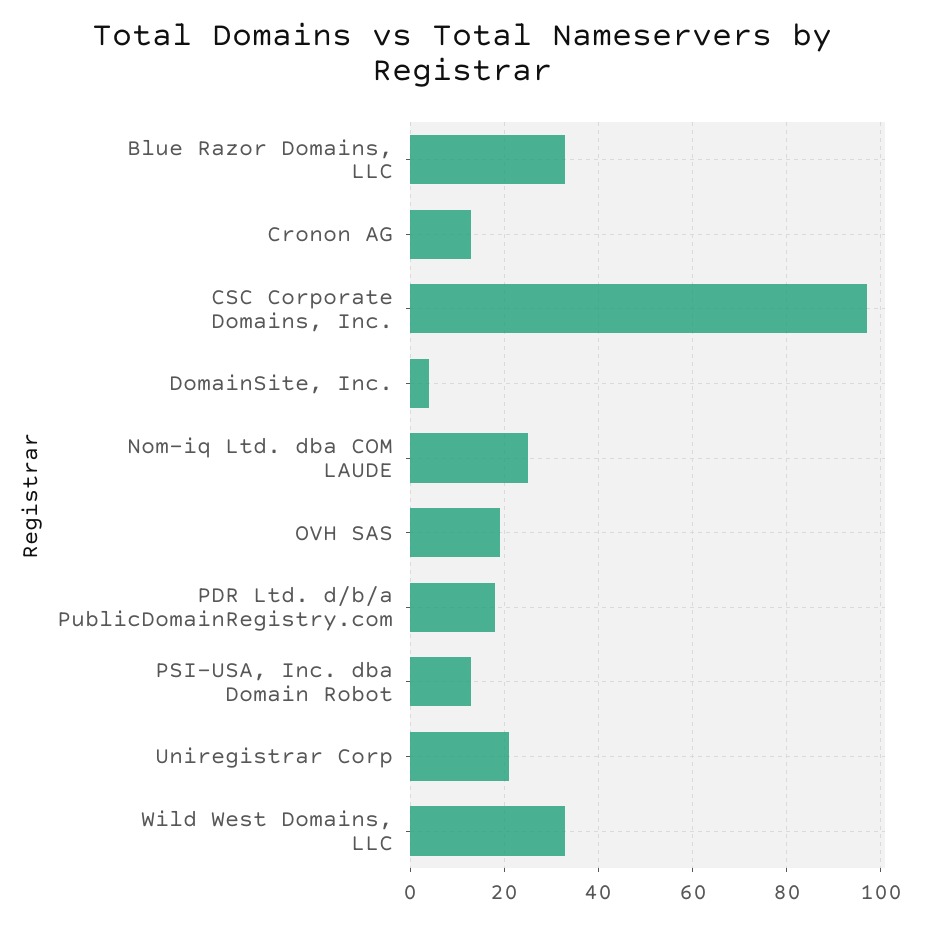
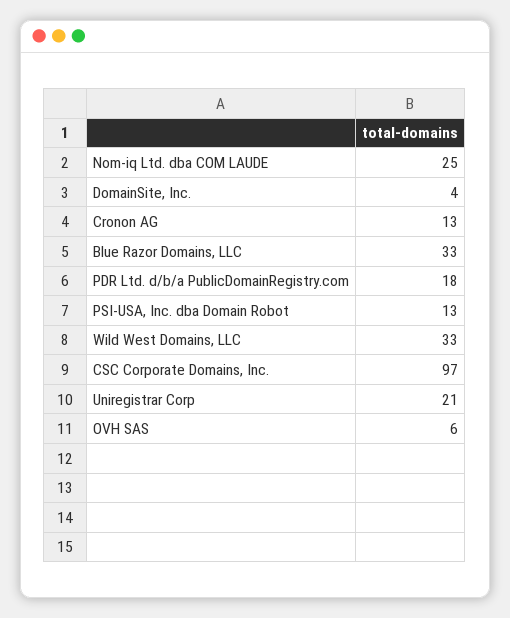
OVH SAS: 20 -> 6

